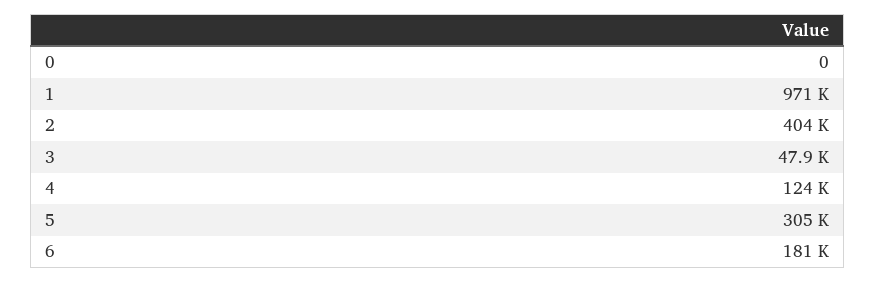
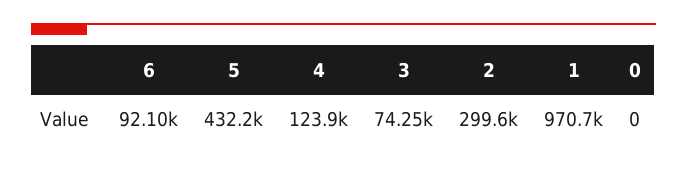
2: 404000 -> 299600
3: 47900 -> 74250
5: 305000 -> 432200
6: 181000 -> 92100

